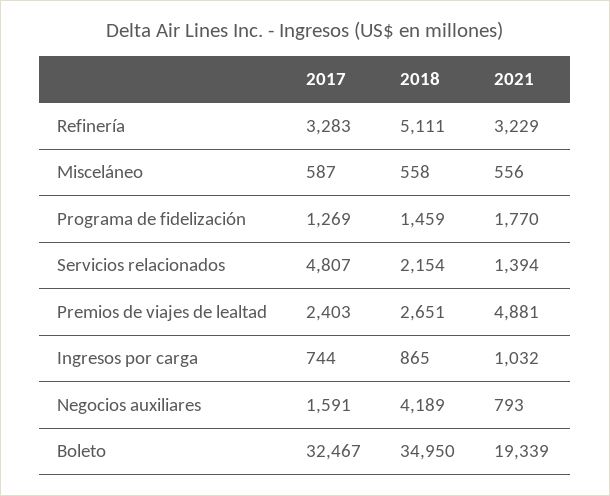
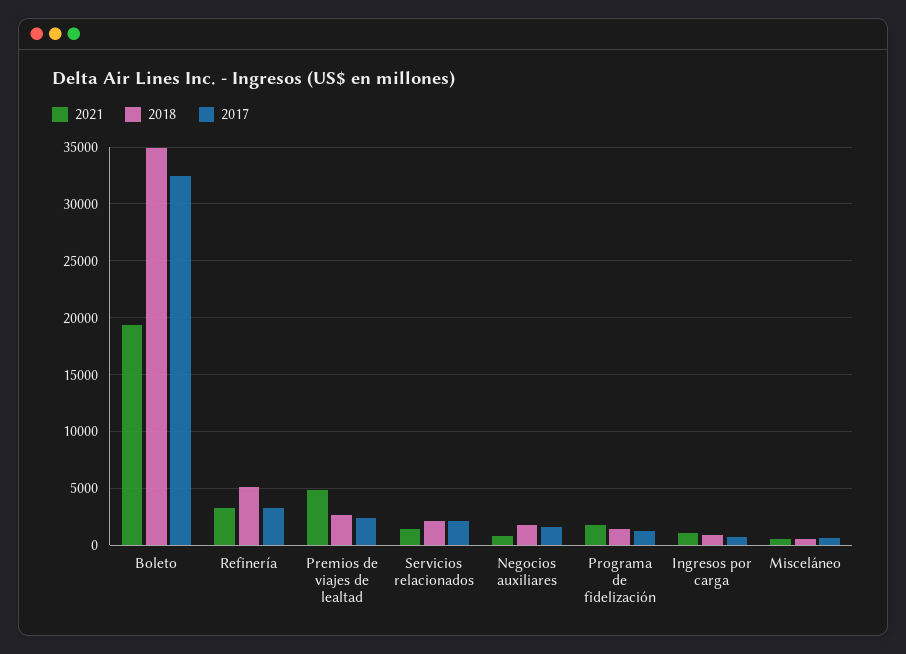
2017, Servicios relacionados: 4807 -> 2000
2018, Negocios auxiliares: 4189 -> 2000

